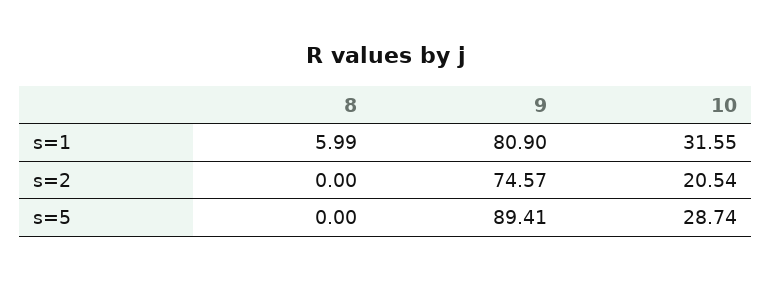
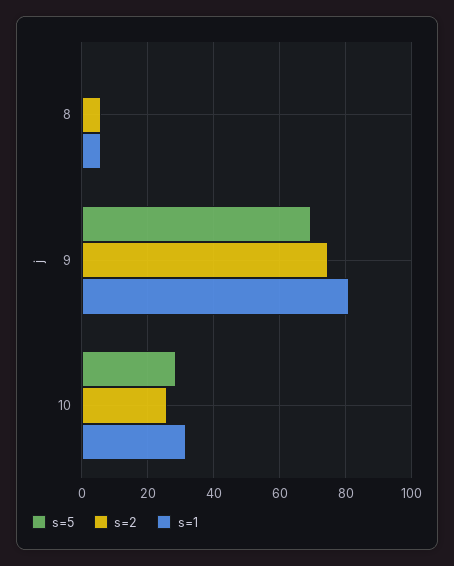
s=2, 8: 0 -> 6
s=2, 10: 20.54 -> 26
s=5, 9: 89.41 -> 70

